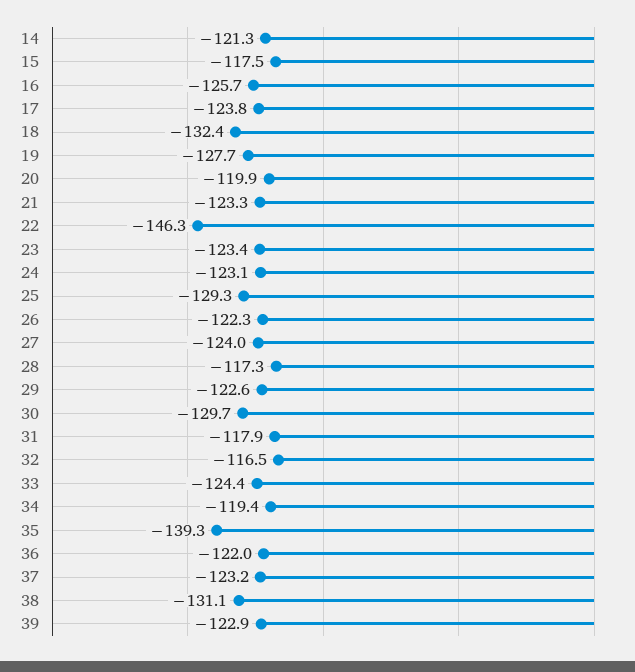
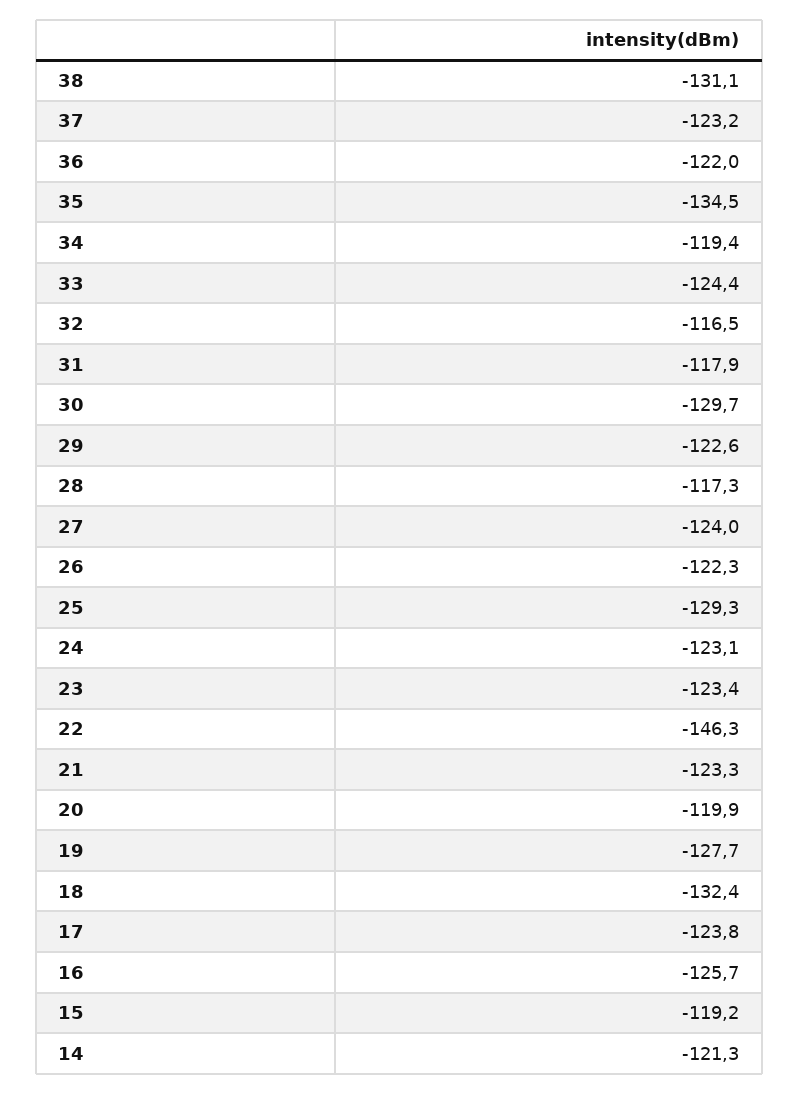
15: -117.5 -> -119.2
35: -139.3 -> -134.5
39: -122.9 -> none

